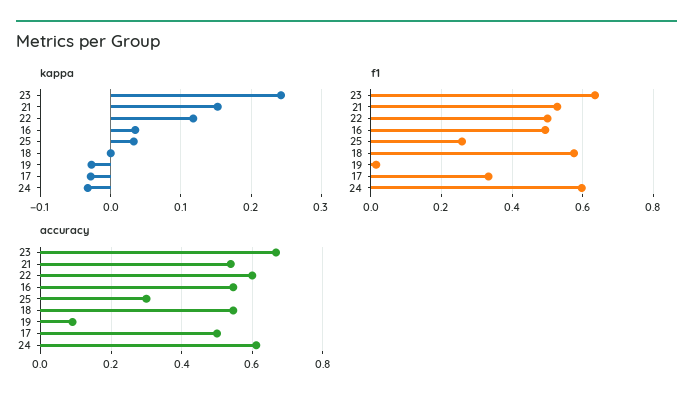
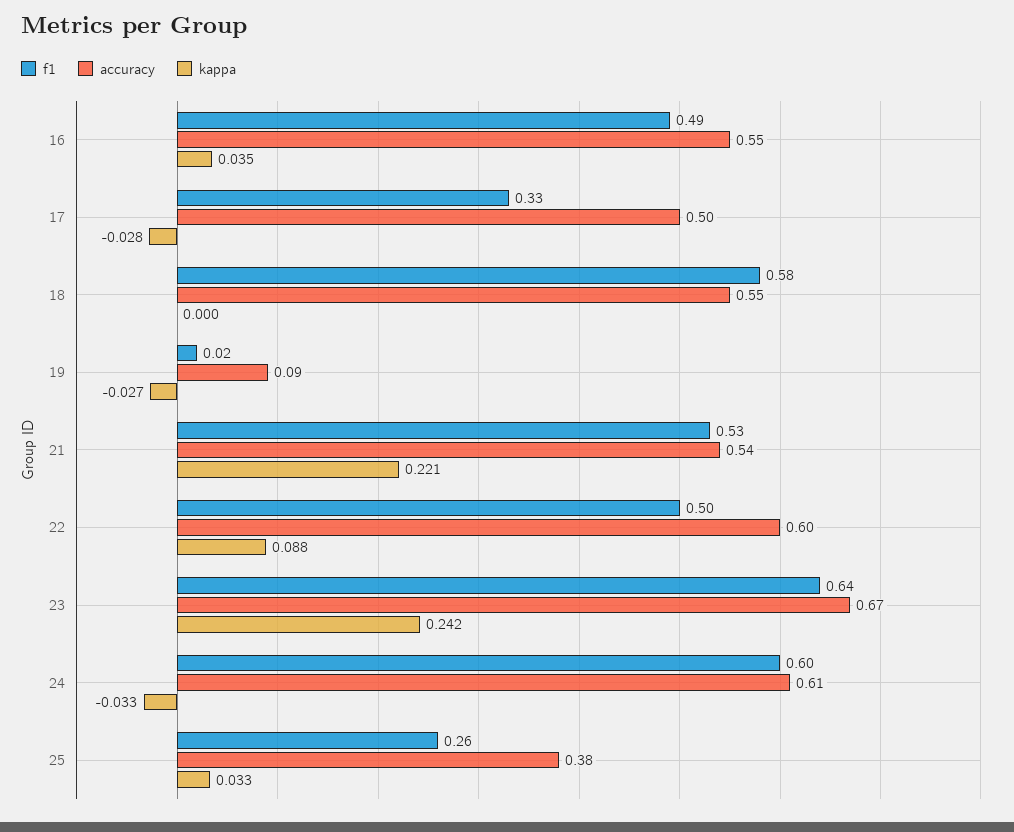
kappa, 21: 0.15 -> 0.221
kappa, 22: 0.12 -> 0.088
accuracy, 25: 0.3 -> 0.38

